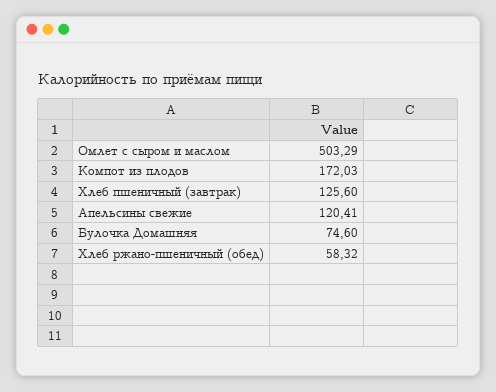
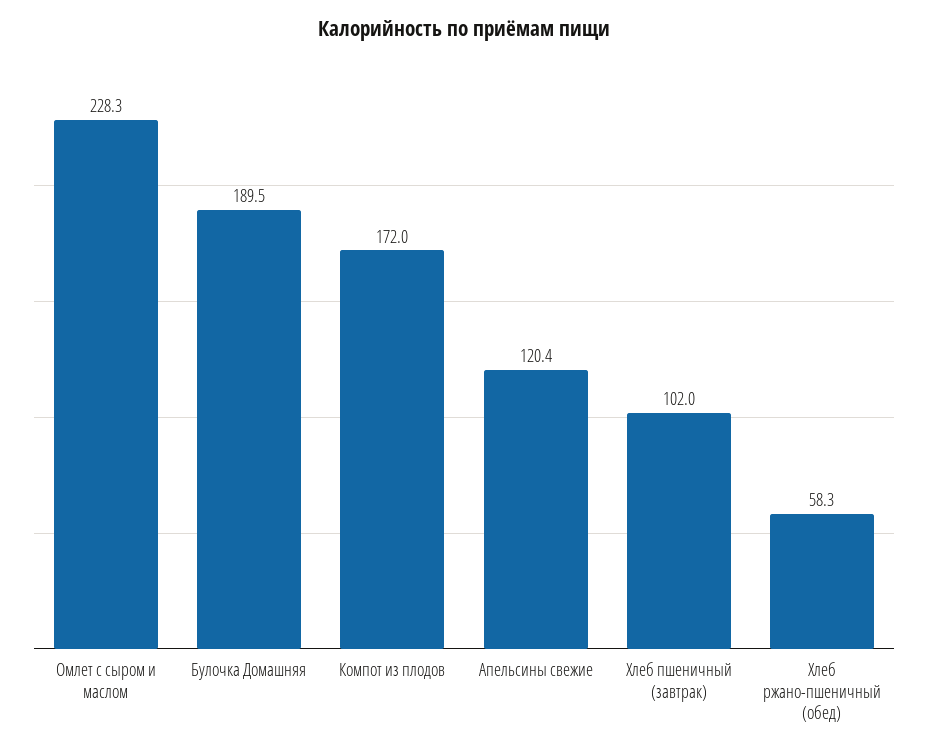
Омлет с сыром и маслом: 503.29 -> 228.3
Хлеб пшеничный (завтрак): 125.6 -> 102
Булочка Домашняя: 74.6 -> 189.5

